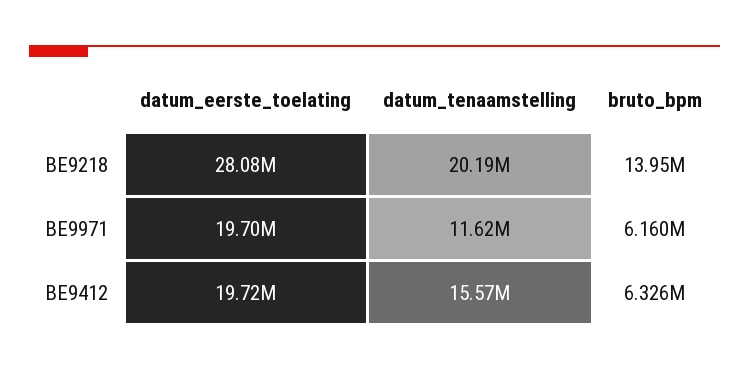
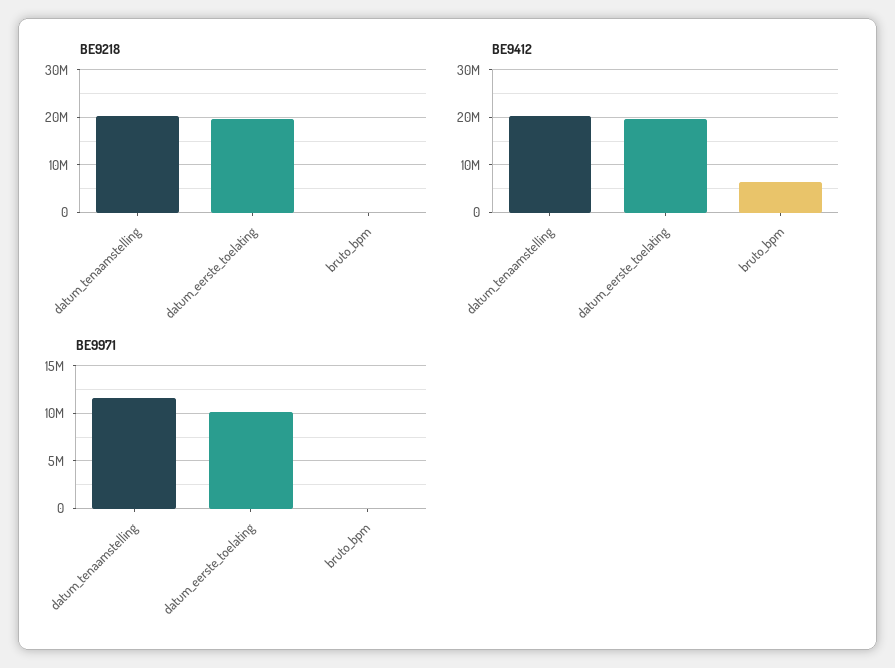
BE9218, datum_eerste_toelating: 28080000 -> 20000000
BE9218, bruto_bpm: 13950000 -> 0
BE9971, datum_eerste_toelating: 19700000 -> 10000000
BE9971, bruto_bpm: 6160000 -> 0
BE9412, datum_tenaamstelling: 15570000 -> 20000000

